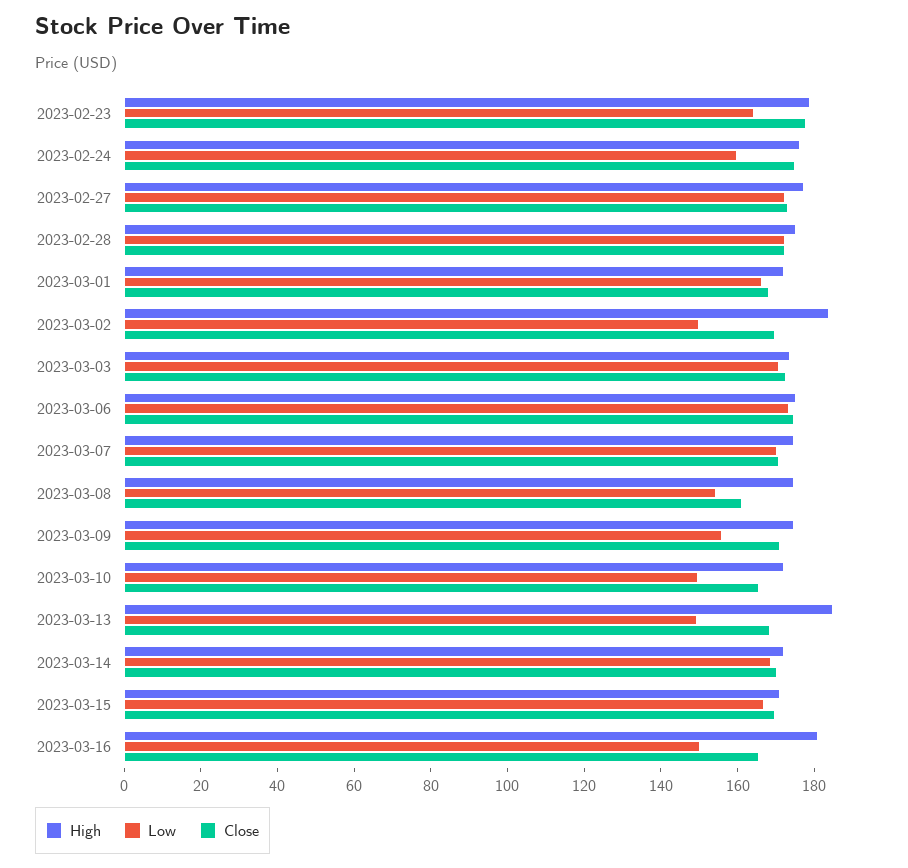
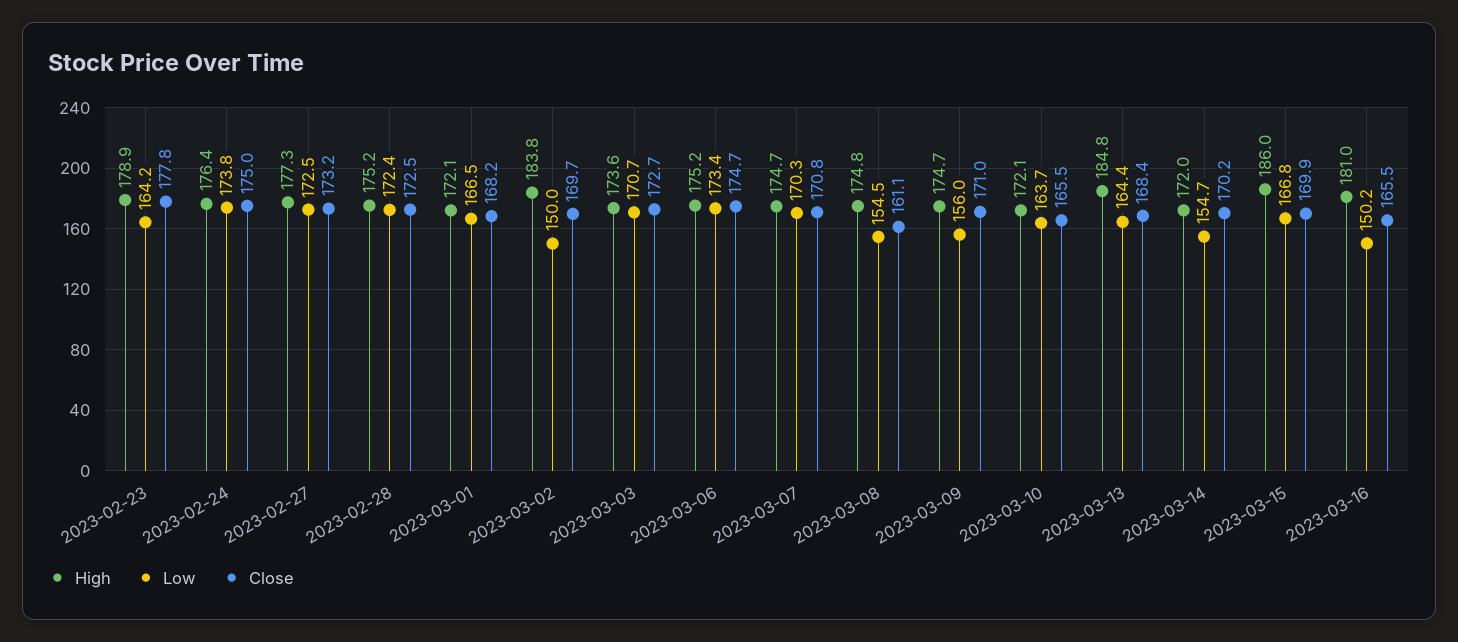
Low, 2023-02-24: 160 -> 173.8
Low, 2023-03-10: 150 -> 163.7
Low, 2023-03-13: 150 -> 164.4
Low, 2023-03-14: 170 -> 154.7
High, 2023-03-15: 170 -> 186

